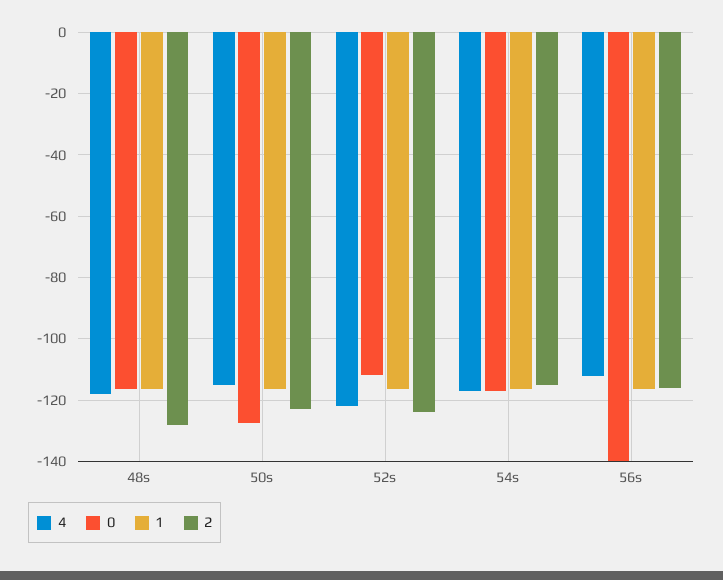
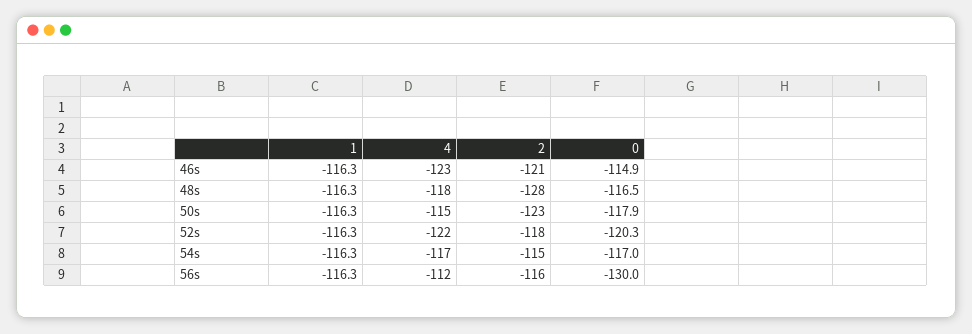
0, 50s: -128 -> -117.9
0, 52s: -112 -> -120.3
2, 52s: -124 -> -118
0, 56s: -140 -> -130
1, 46s: none -> -116.3
4, 46s: none -> -123
2, 46s: none -> -121
0, 46s: none -> -114.9

